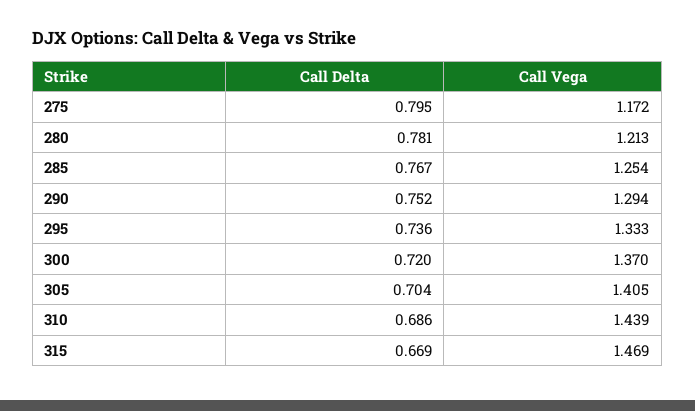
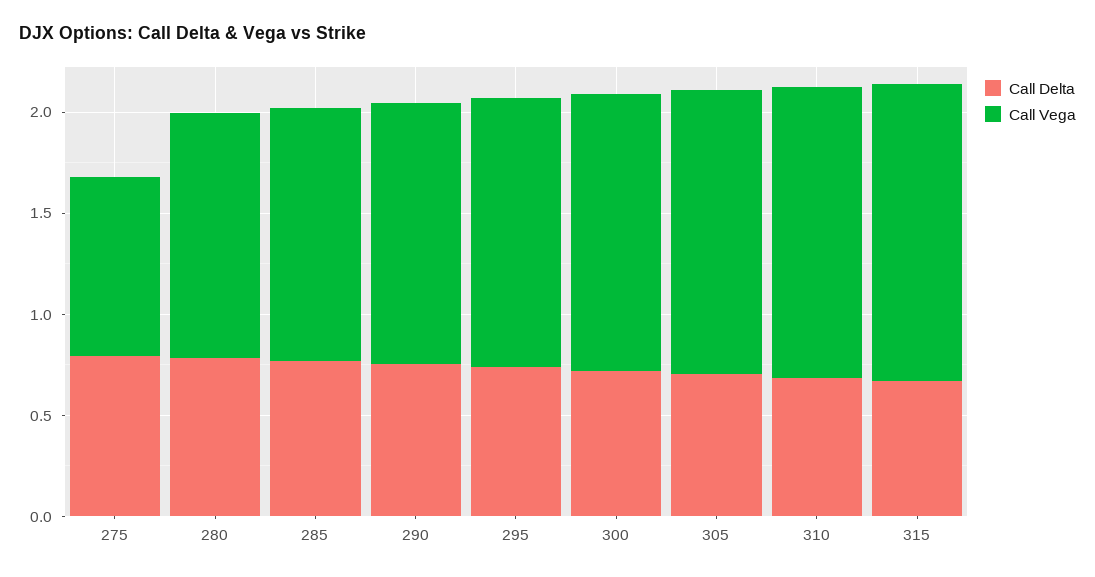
Call Vega, 275: 1.172 -> 0.9

